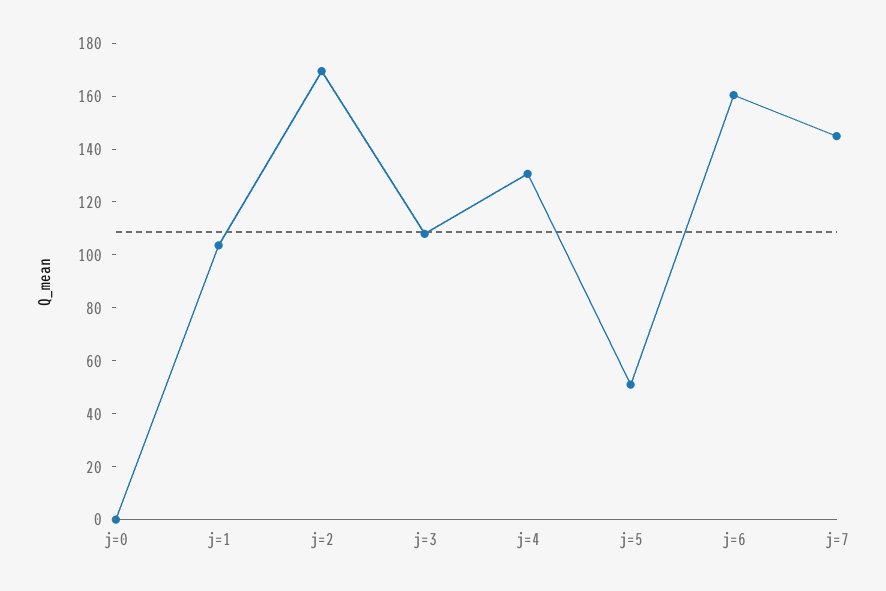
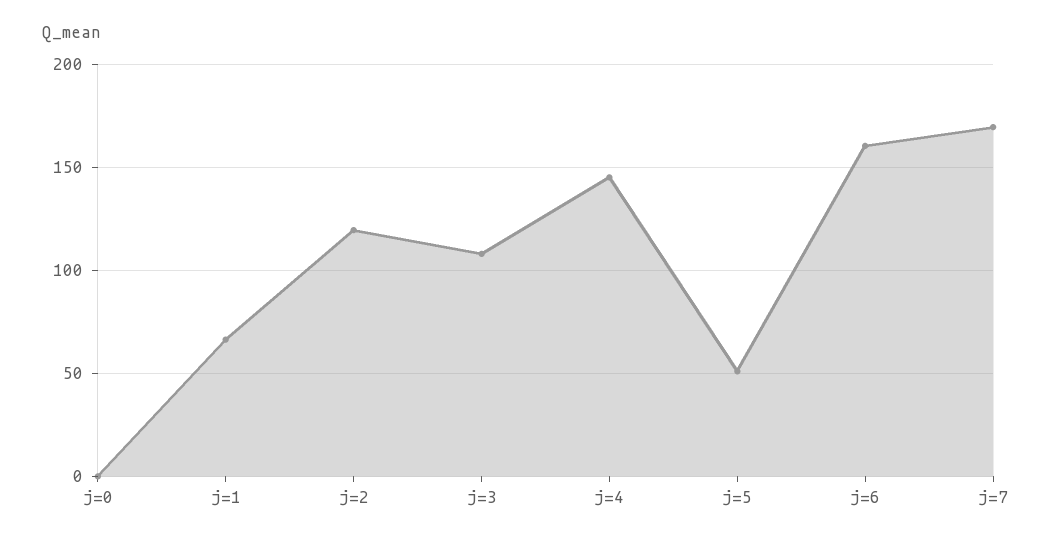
j=1: 105 -> 65
j=2: 170 -> 120
j=4: 130 -> 145
j=7: 145 -> 170

